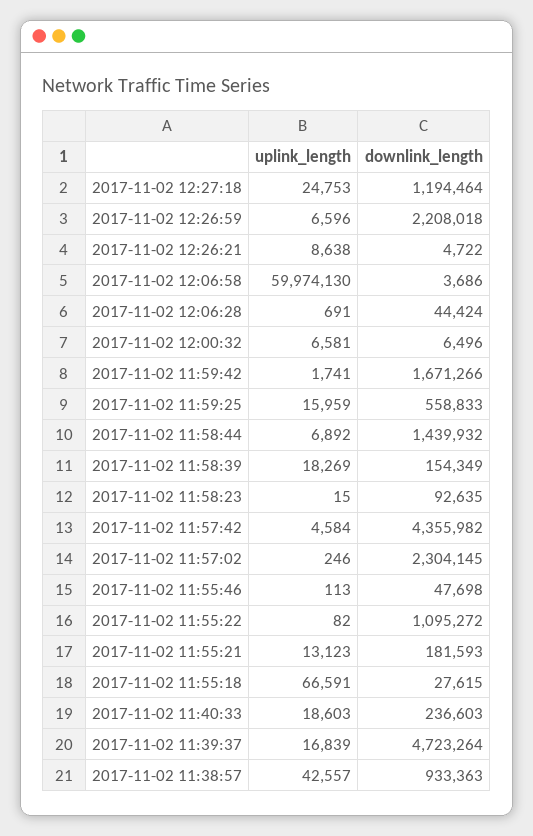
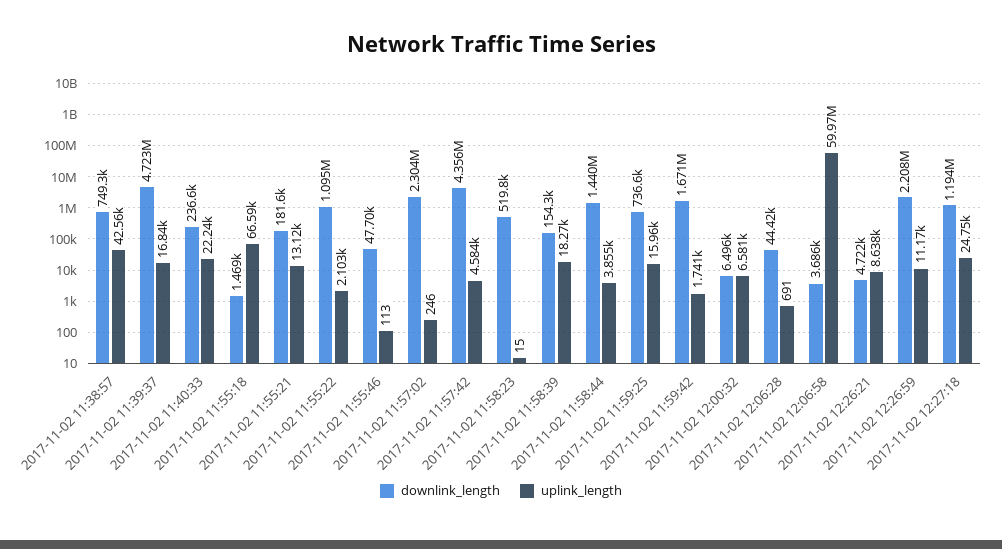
uplink_length, 2017-11-02 12:26:59: 6596 -> 11170
downlink_length, 2017-11-02 11:59:25: 558833 -> 736600
uplink_length, 2017-11-02 11:58:44: 6892 -> 3855
downlink_length, 2017-11-02 11:58:23: 92635 -> 519800
uplink_length, 2017-11-02 11:55:22: 82 -> 2103
downlink_length, 2017-11-02 11:55:18: 27615 -> 1469
uplink_length, 2017-11-02 11:40:33: 18603 -> 22240
downlink_length, 2017-11-02 11:38:57: 933363 -> 749300

